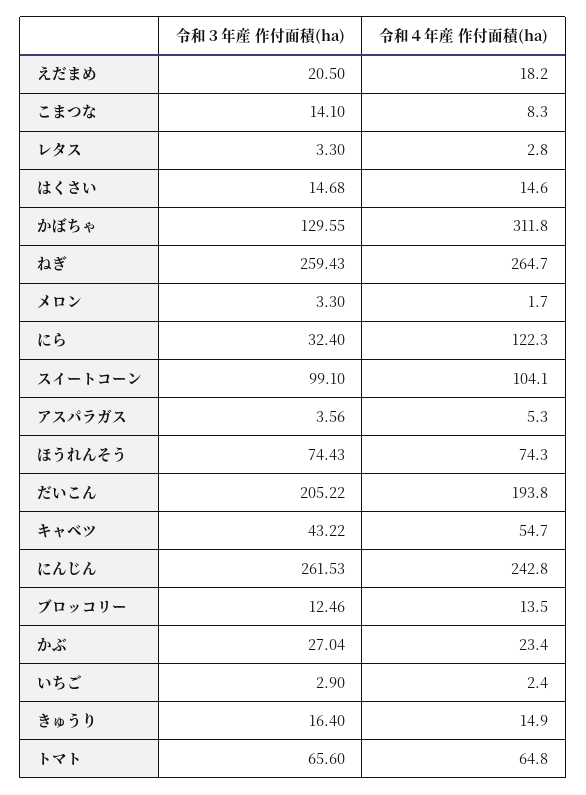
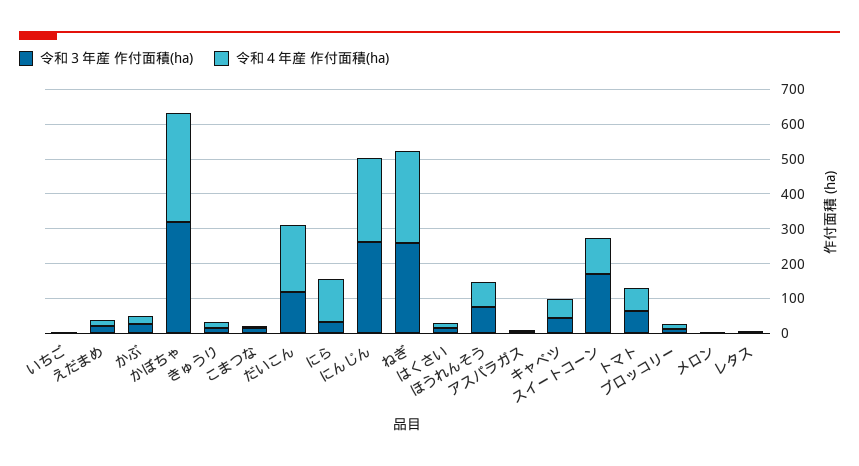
令和３年産 作付面積(ha), かぼちゃ: 129.55 -> 325
令和３年産 作付面積(ha), スイートコーン: 99.1 -> 175
令和３年産 作付面積(ha), だいこん: 205.22 -> 125

